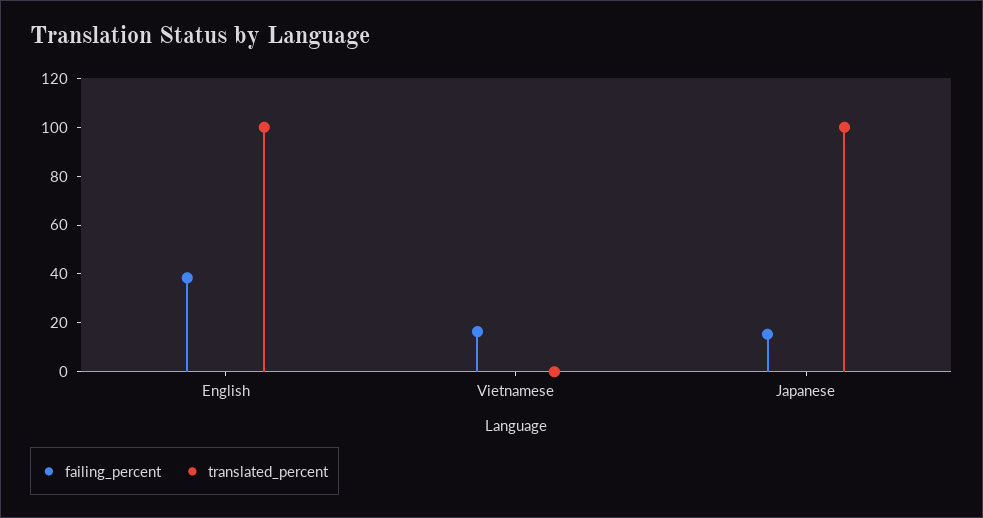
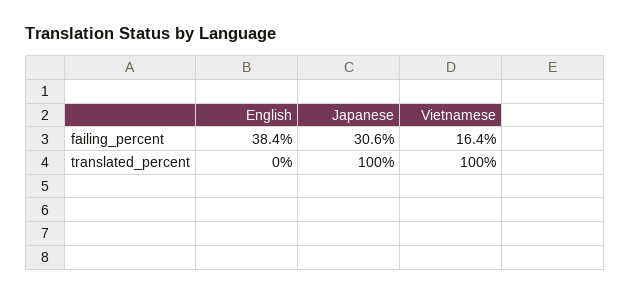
translated_percent, English: 100 -> 0
translated_percent, Vietnamese: 0 -> 100
failing_percent, Japanese: 15 -> 30.6

